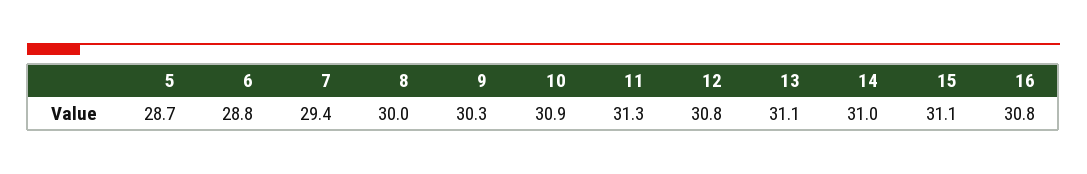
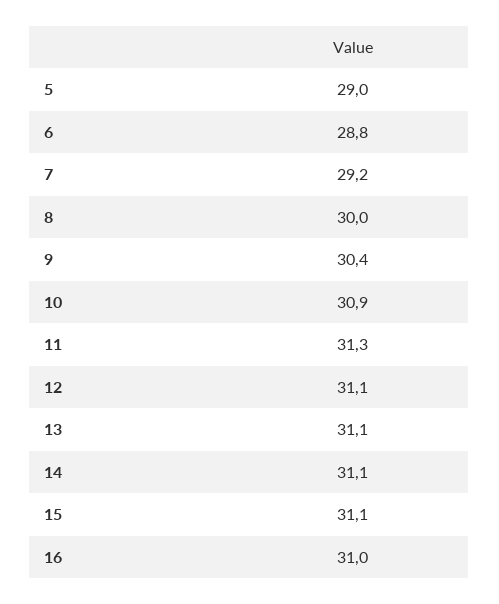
5: 28.7 -> 29
7: 29.4 -> 29.2
9: 30.3 -> 30.4
12: 30.8 -> 31.1
14: 31 -> 31.1
16: 30.8 -> 31

